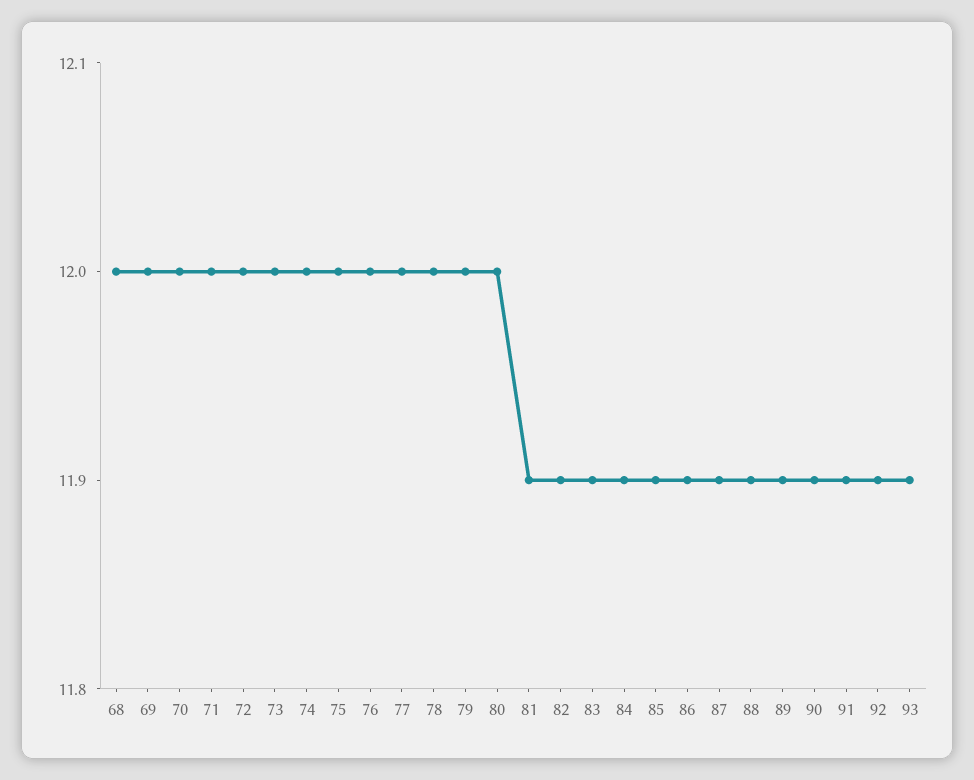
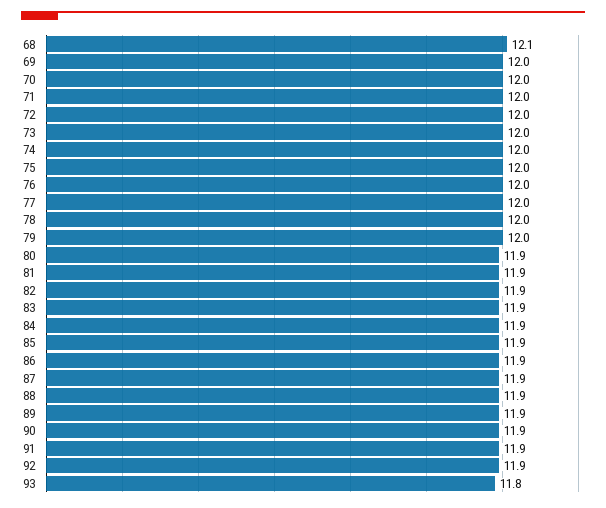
68: 12 -> 12.1
80: 12 -> 11.9
93: 11.9 -> 11.8

